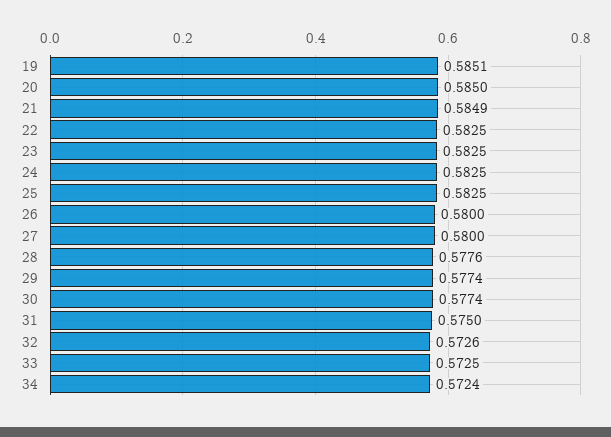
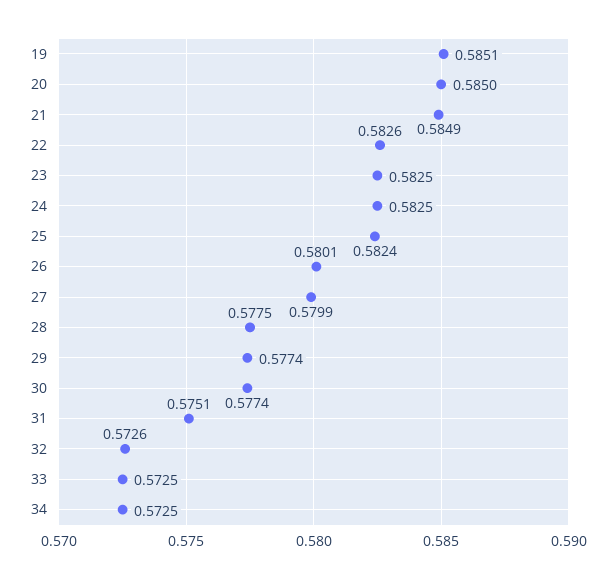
22: 0.5825 -> 0.5826
25: 0.5825 -> 0.5824
26: 0.58 -> 0.5801
27: 0.58 -> 0.5799
28: 0.5776 -> 0.5775
31: 0.575 -> 0.5751
34: 0.5724 -> 0.5725

